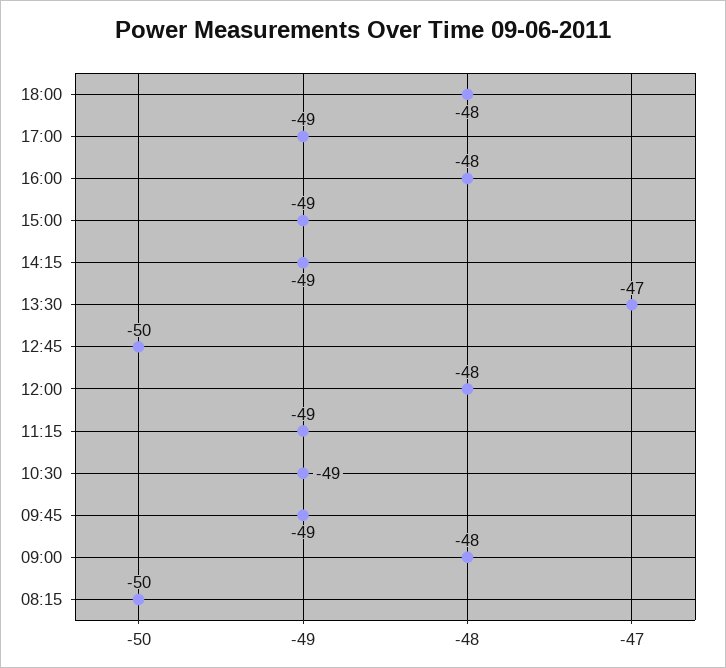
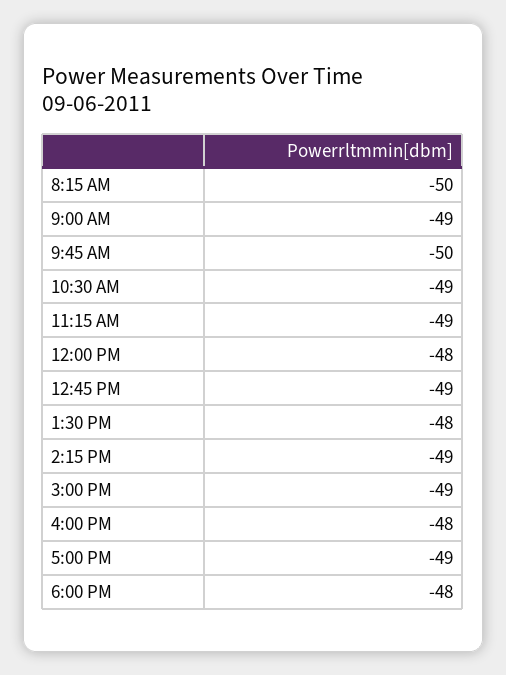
13:30: -47 -> -48
12:45: -50 -> -49
09:45: -49 -> -50
09:00: -48 -> -49

